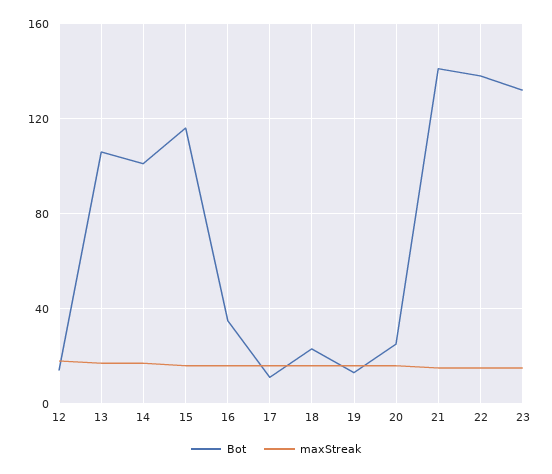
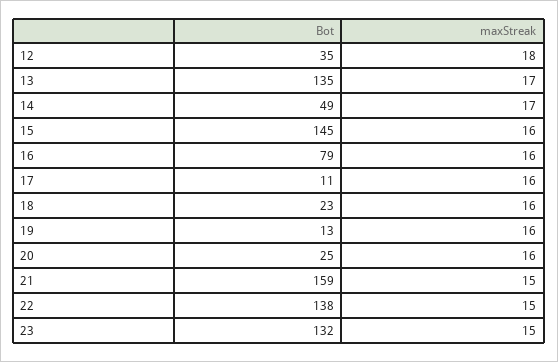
Bot, 12: 15 -> 35
Bot, 13: 105 -> 135
Bot, 14: 100 -> 49
Bot, 15: 115 -> 145
Bot, 16: 35 -> 79
Bot, 21: 140 -> 159

